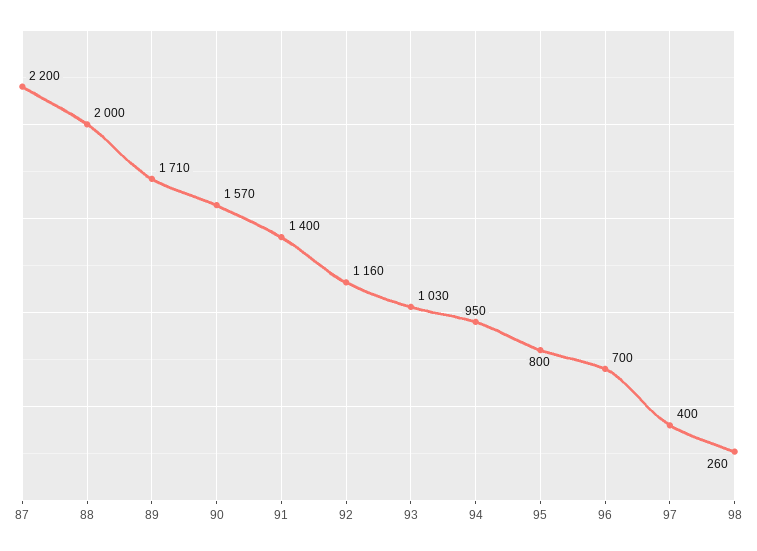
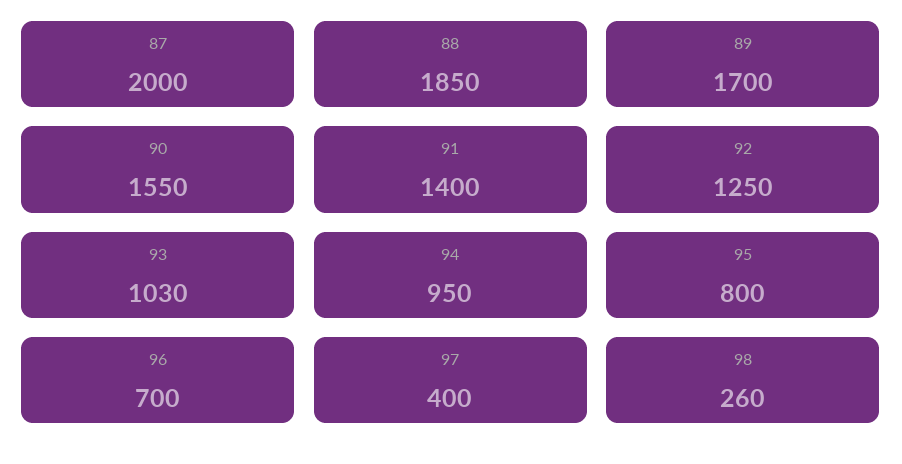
87: 2200 -> 2000
88: 2000 -> 1850
89: 1710 -> 1700
90: 1570 -> 1550
92: 1160 -> 1250

